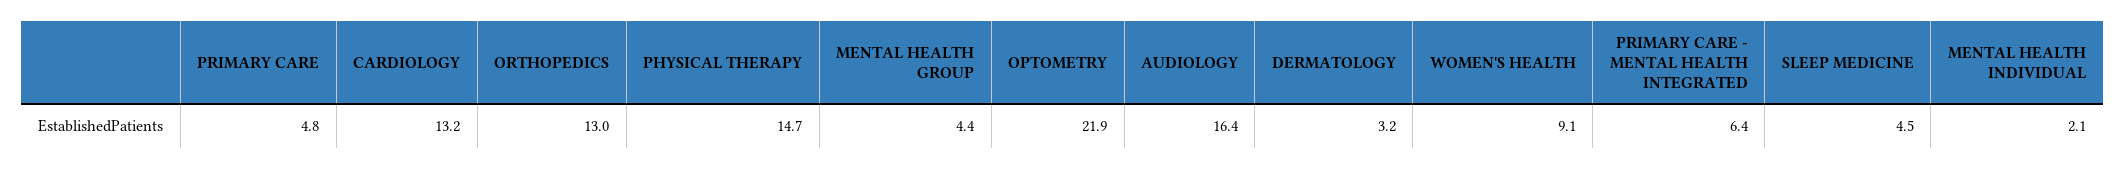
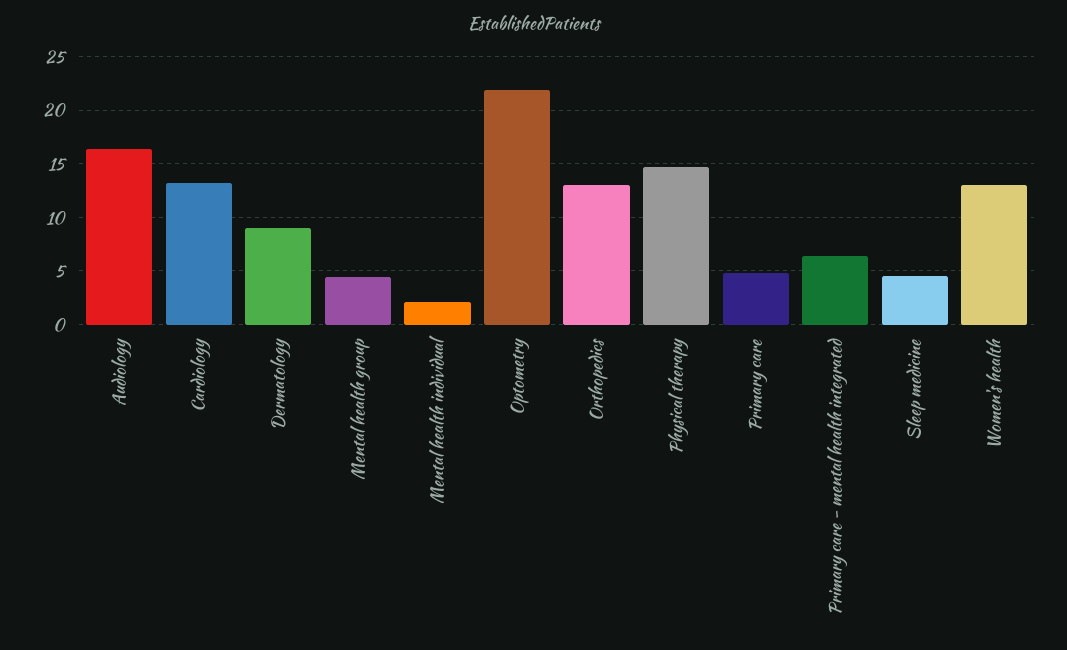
DERMATOLOGY: 3.2 -> 9
WOMEN'S HEALTH: 9.1 -> 13

